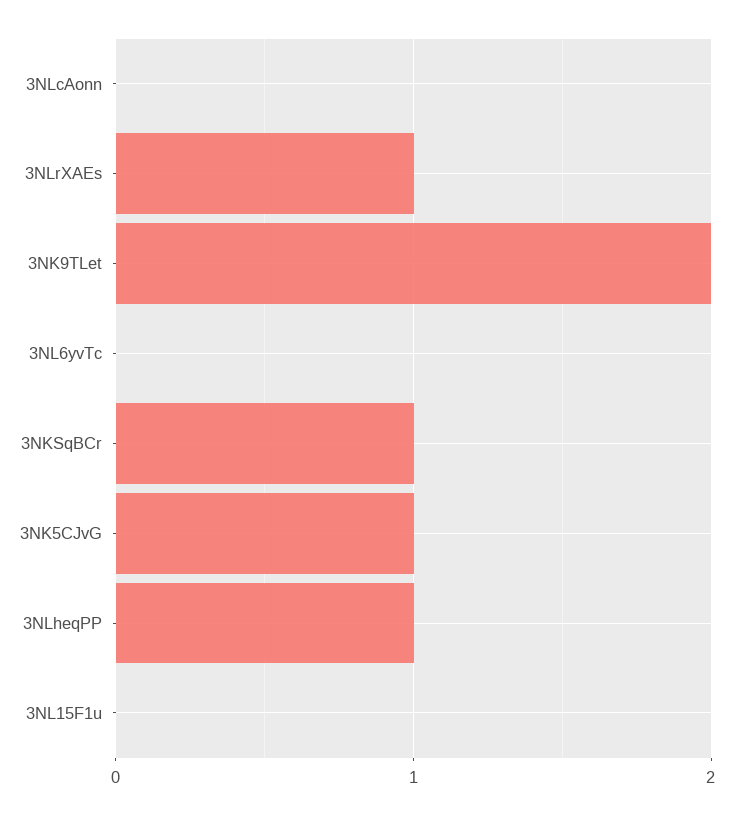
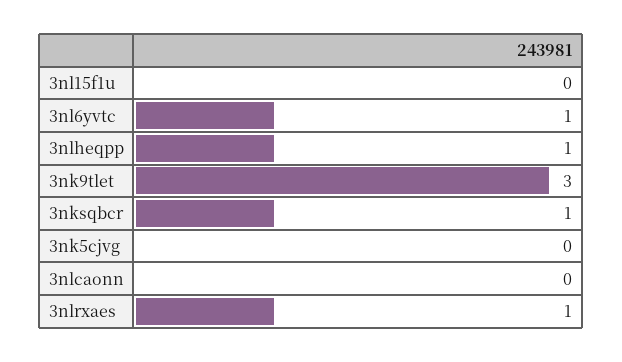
3NK9TLet: 2 -> 3
3NL6yvTc: 0 -> 1
3NK5CJvG: 1 -> 0

